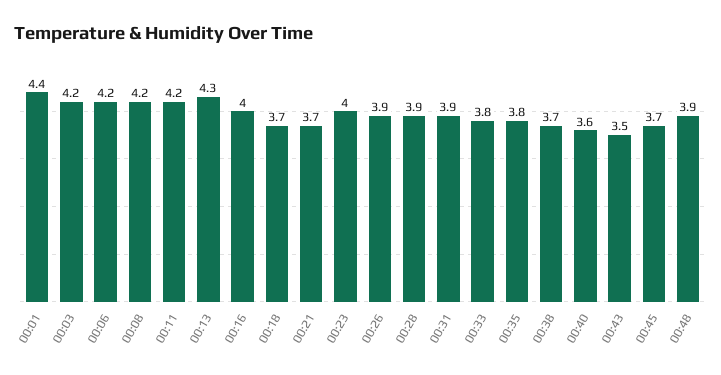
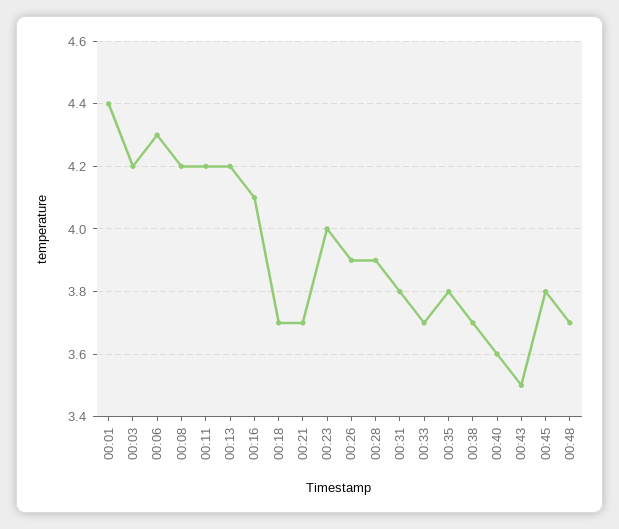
00:06: 4.2 -> 4.3
00:13: 4.3 -> 4.2
00:16: 4 -> 4.1
00:31: 3.9 -> 3.8
00:33: 3.8 -> 3.7
00:45: 3.7 -> 3.8
00:48: 3.9 -> 3.7

